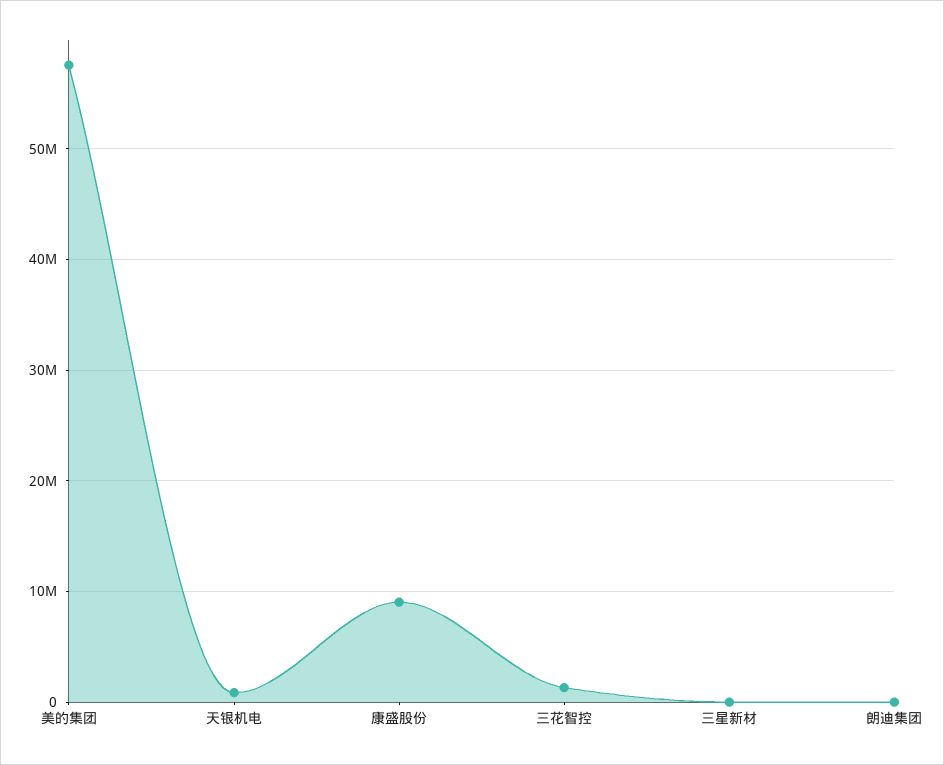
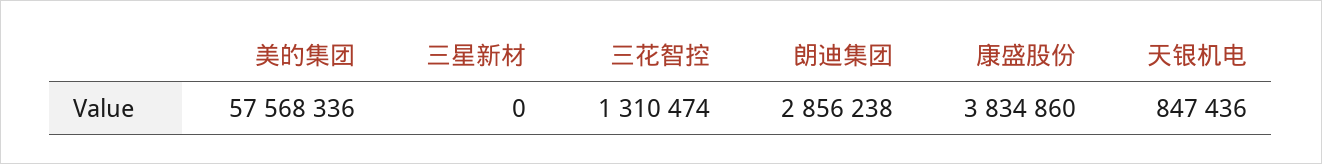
康盛股份: 9000000 -> 3834860
朗迪集团: 0 -> 2856238

